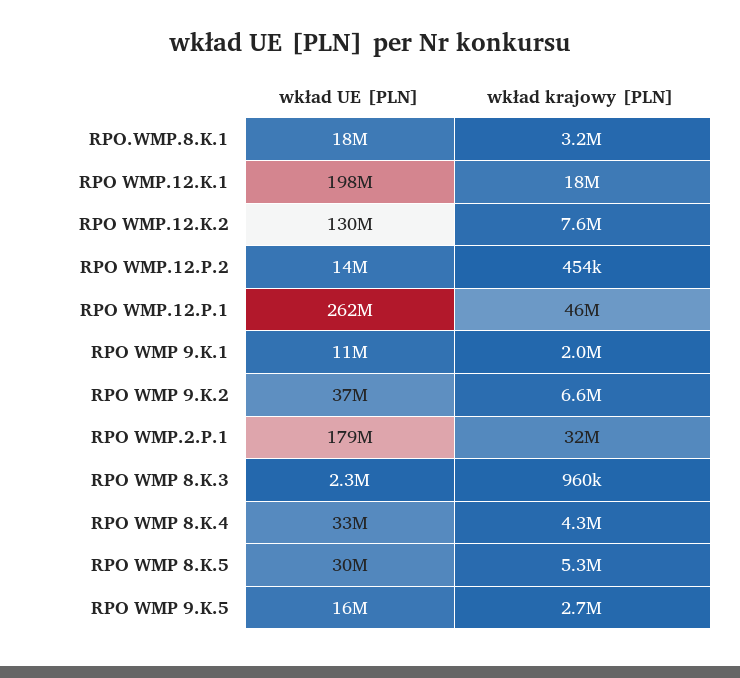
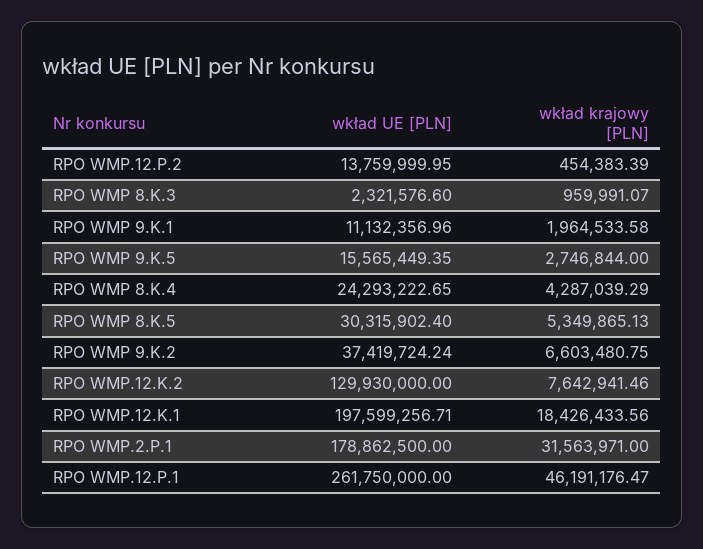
wkład UE [PLN], RPO.WMP.8.K.1: 18000000 -> none
wkład krajowy [PLN], RPO.WMP.8.K.1: 3200000 -> none
wkład UE [PLN], RPO WMP 8.K.4: 33000000 -> 24293222.65

